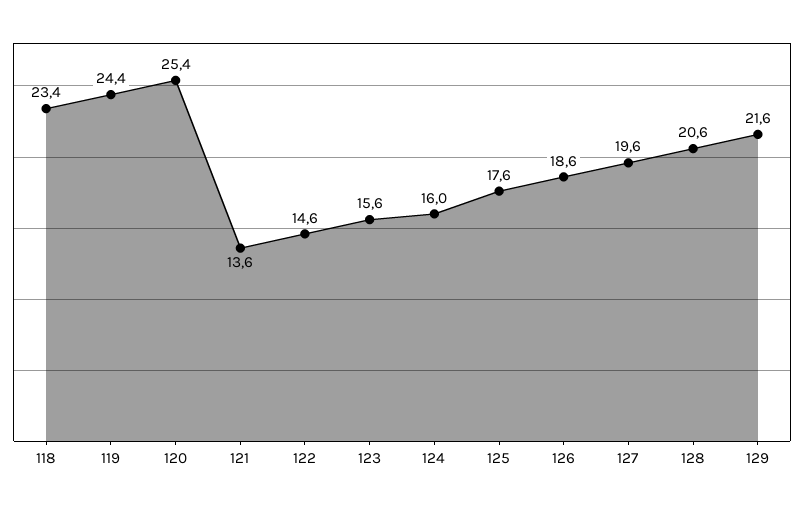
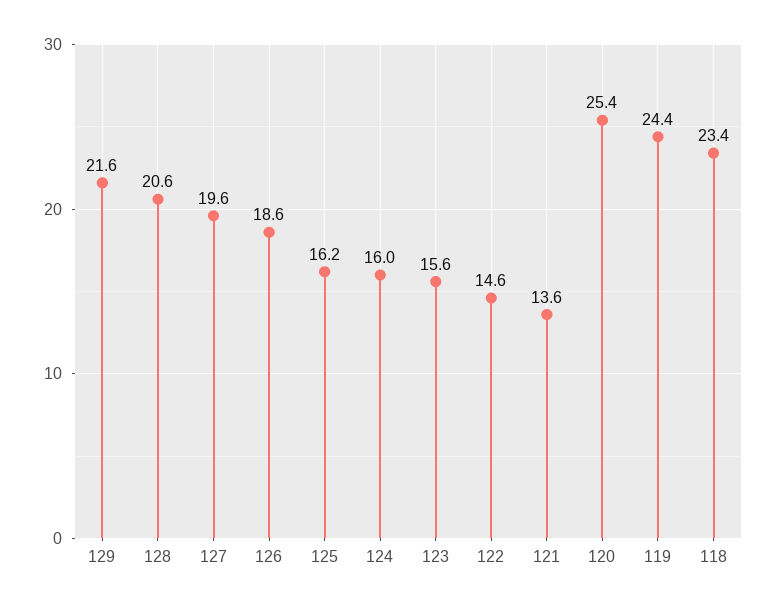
125: 17.6 -> 16.2

